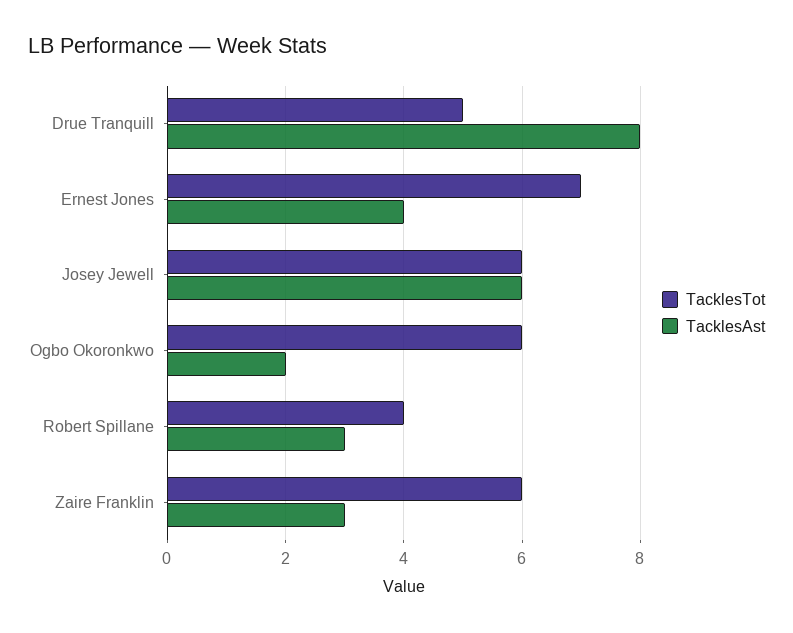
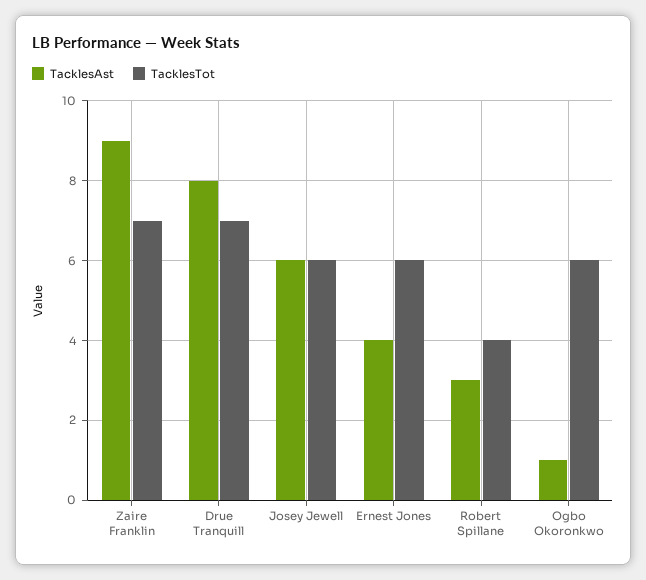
TacklesTot, Drue Tranquill: 5 -> 7
TacklesTot, Ernest Jones: 7 -> 6
TacklesAst, Ogbo Okoronkwo: 2 -> 1
TacklesTot, Zaire Franklin: 6 -> 7
TacklesAst, Zaire Franklin: 3 -> 9

